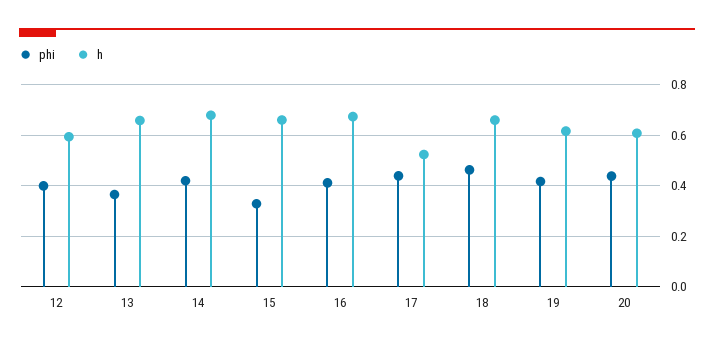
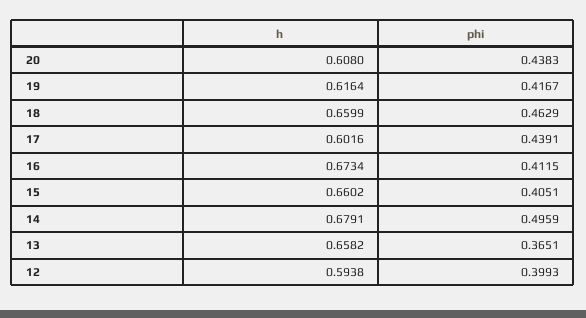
phi, 14: 0.425 -> 0.4959
phi, 15: 0.325 -> 0.4051
h, 17: 0.525 -> 0.6016

